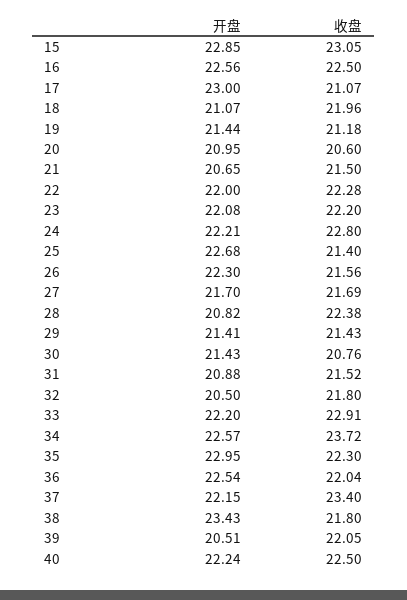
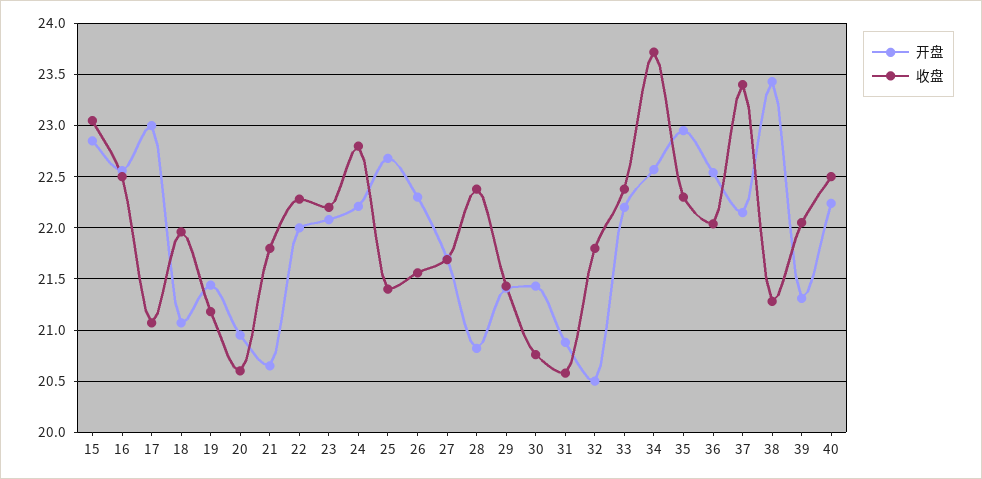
收盘, 21: 21.5 -> 21.8
收盘, 31: 21.52 -> 20.6
收盘, 33: 22.91 -> 22.4
收盘, 38: 21.8 -> 21.3
开盘, 39: 20.51 -> 21.3

